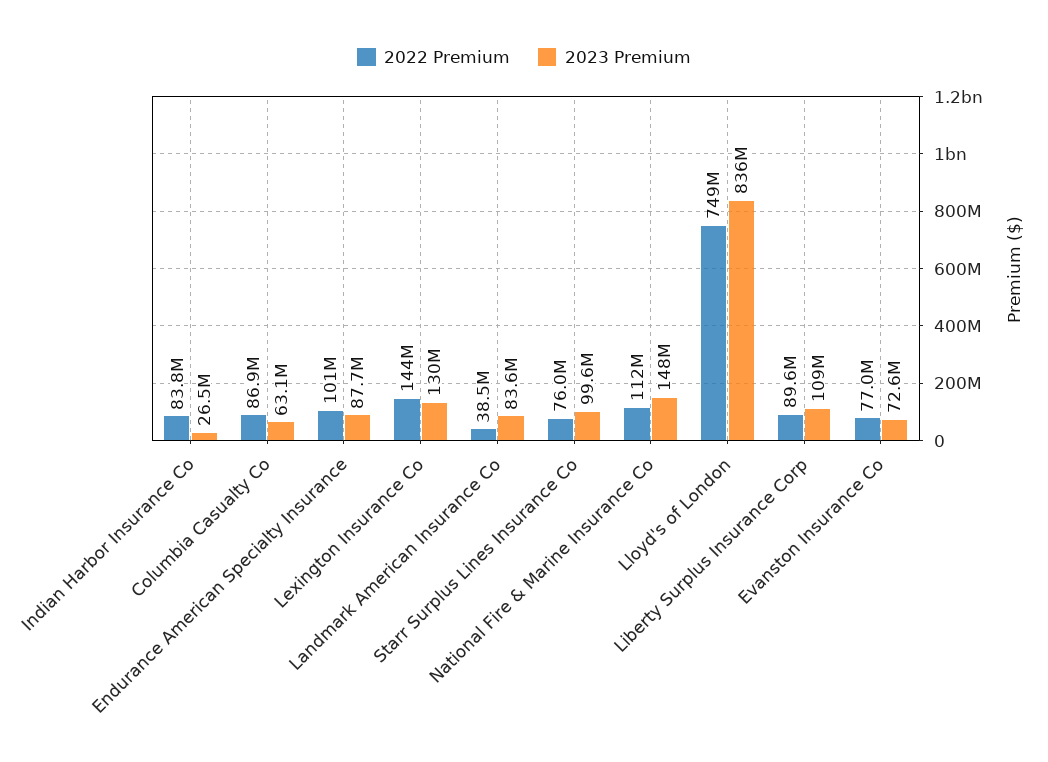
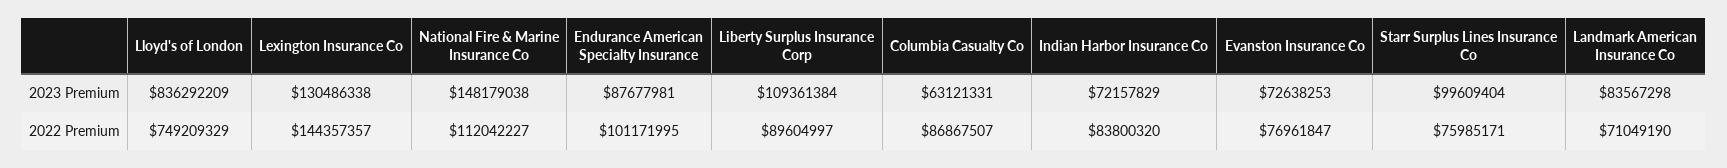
2023 Premium, Indian Harbor Insurance Co: 26500000 -> 72157829
2022 Premium, Landmark American Insurance Co: 38500000 -> 71049190

